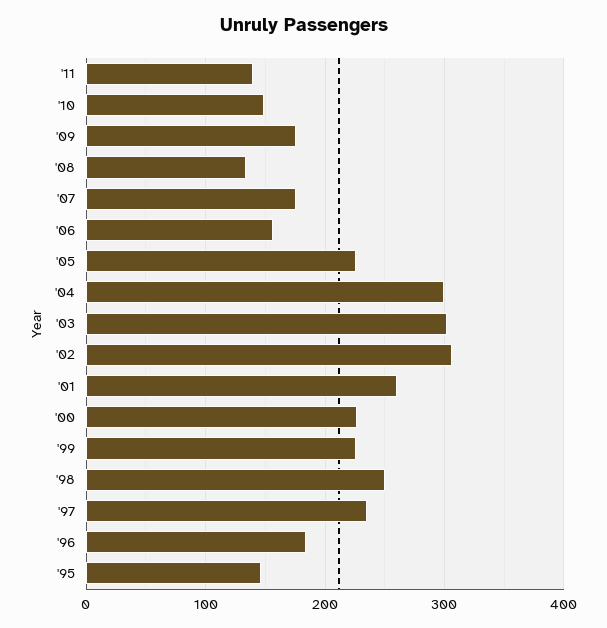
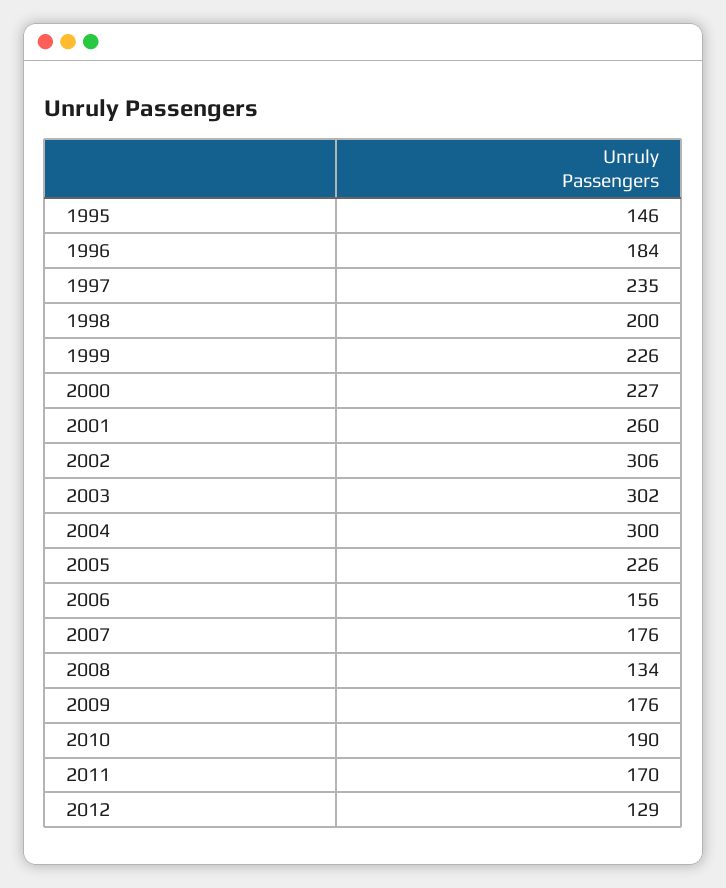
'11: 140 -> 170
'10: 150 -> 190
'98: 250 -> 200
2012: none -> 129

